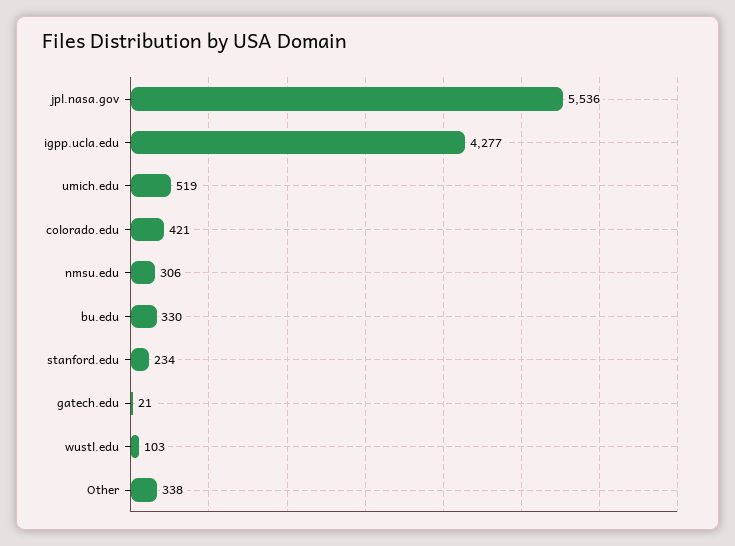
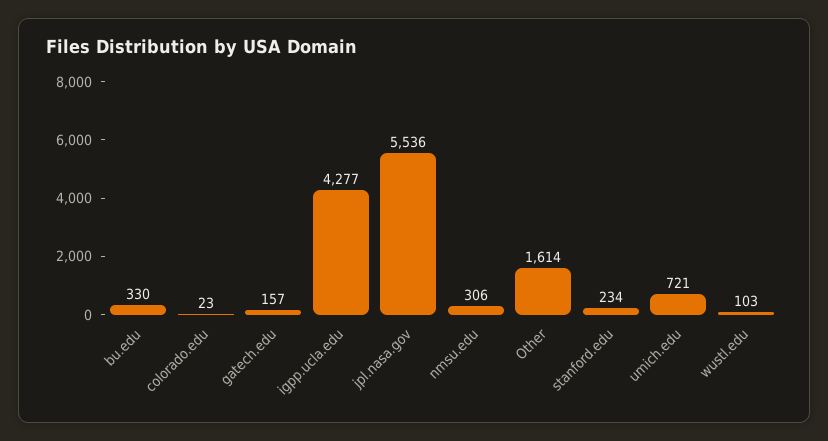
umich.edu: 519 -> 721
colorado.edu: 421 -> 23
gatech.edu: 21 -> 157
Other: 338 -> 1614

